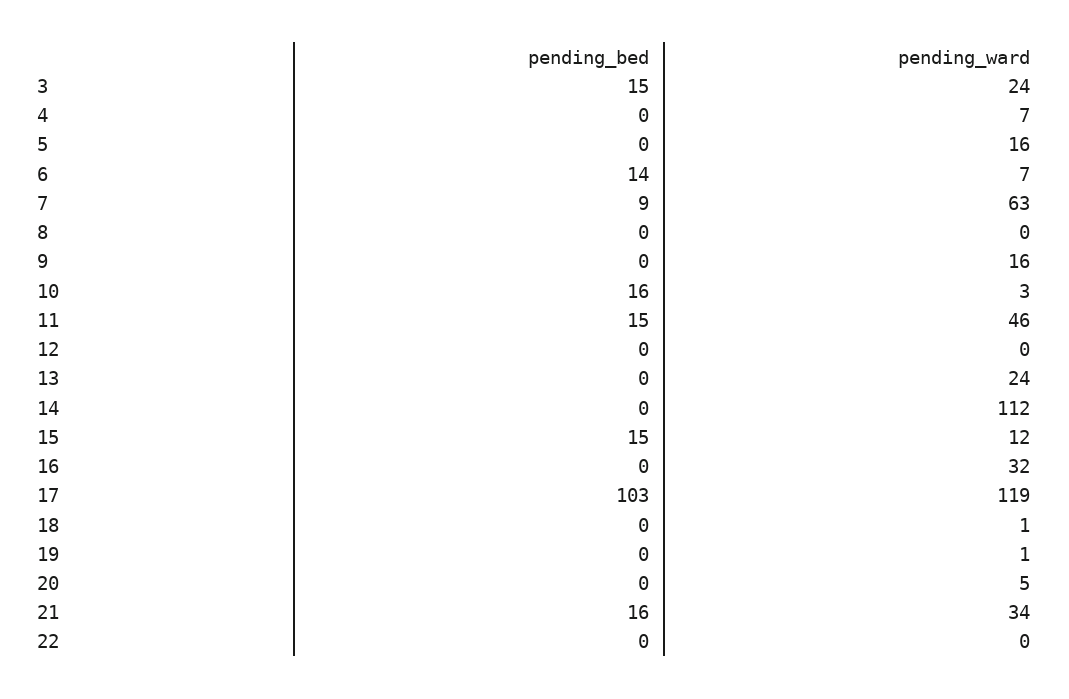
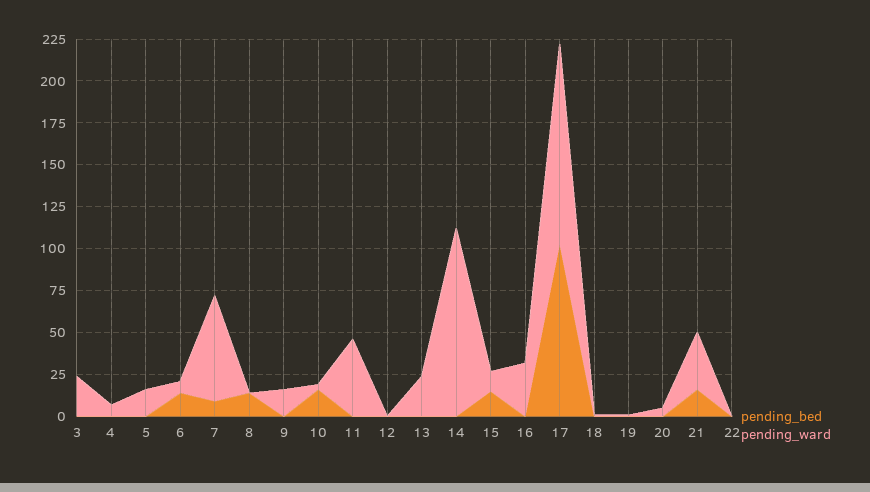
pending_bed, 3: 15 -> 0
pending_bed, 8: 0 -> 15
pending_bed, 11: 15 -> 0

